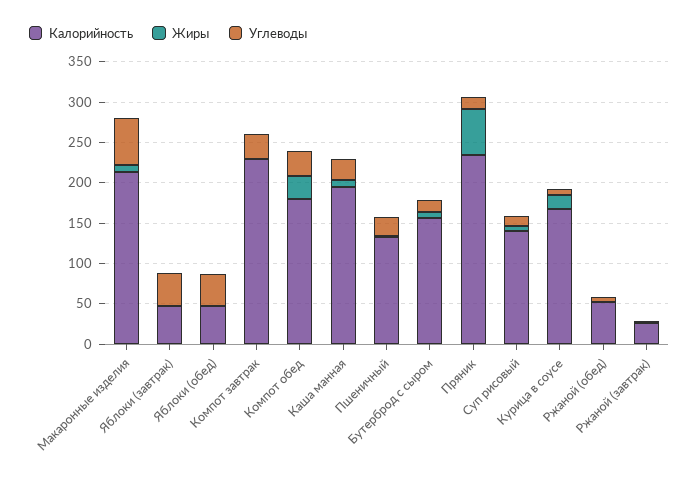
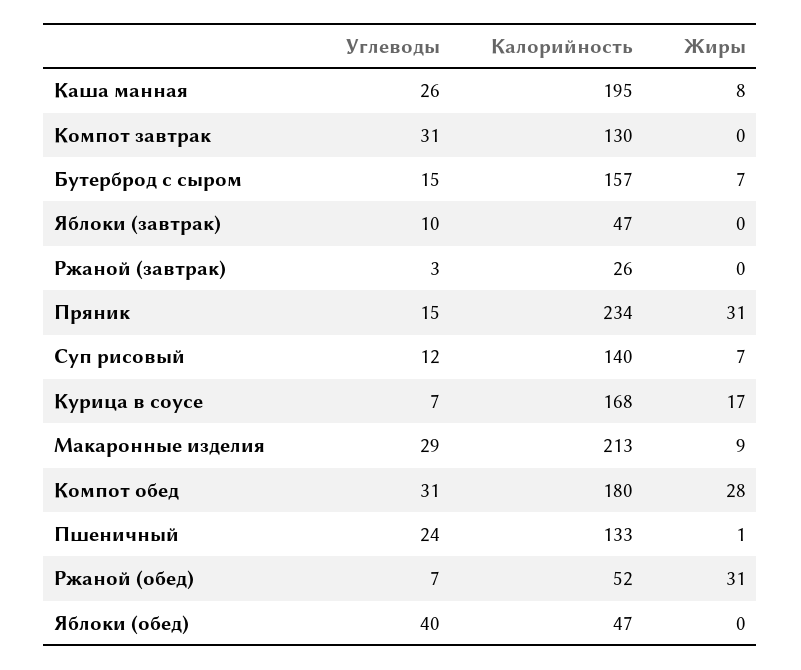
Углеводы, Макаронные изделия: 60 -> 29
Углеводы, Яблоки (завтрак): 40 -> 10
Калорийность, Компот завтрак: 230 -> 130
Жиры, Пряник: 60 -> 31
Жиры, Ржаной (обед): 0 -> 31

